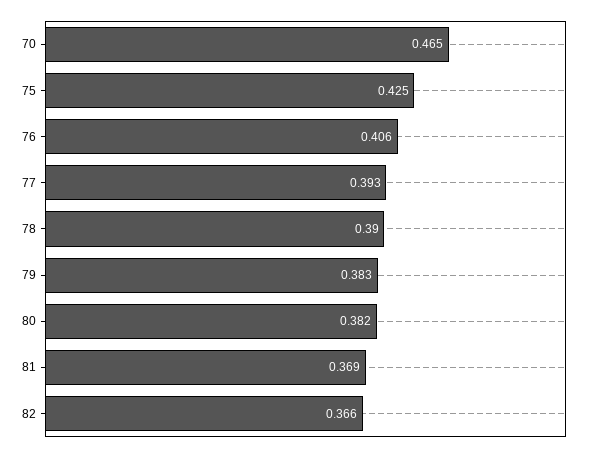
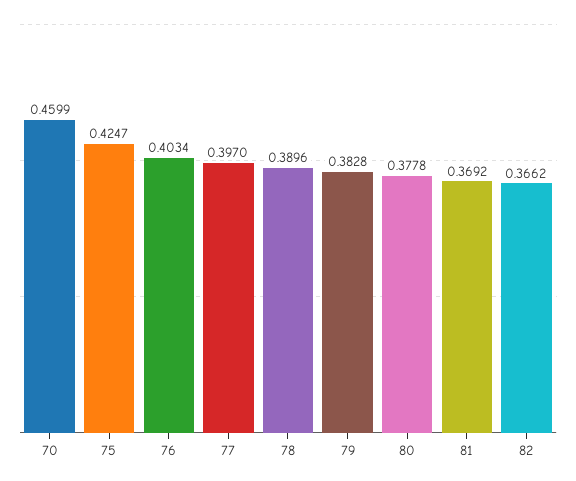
70: 0.465 -> 0.4599
76: 0.406 -> 0.4034
77: 0.393 -> 0.397
80: 0.382 -> 0.3778

